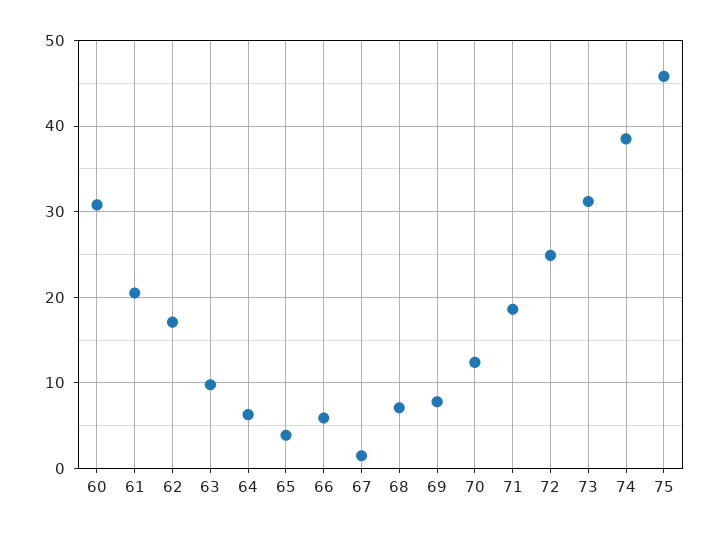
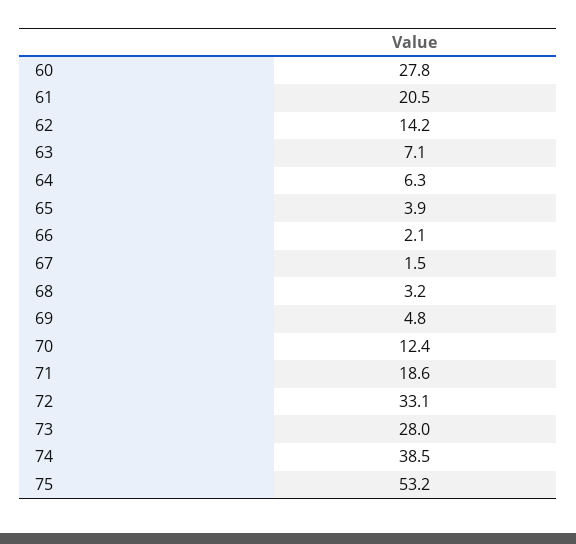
60: 31 -> 27.8
62: 17 -> 14.2
63: 10 -> 7.1
66: 6 -> 2.1
68: 7 -> 3.2
69: 8 -> 4.8
72: 25 -> 33.1
73: 31 -> 28
75: 46 -> 53.2

